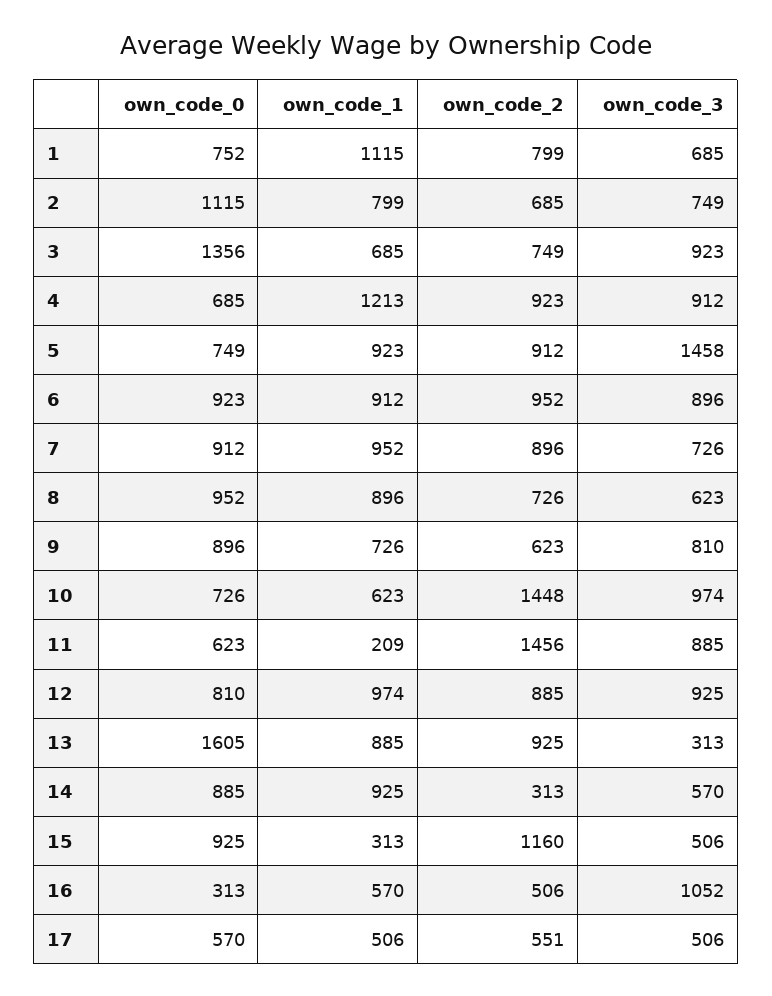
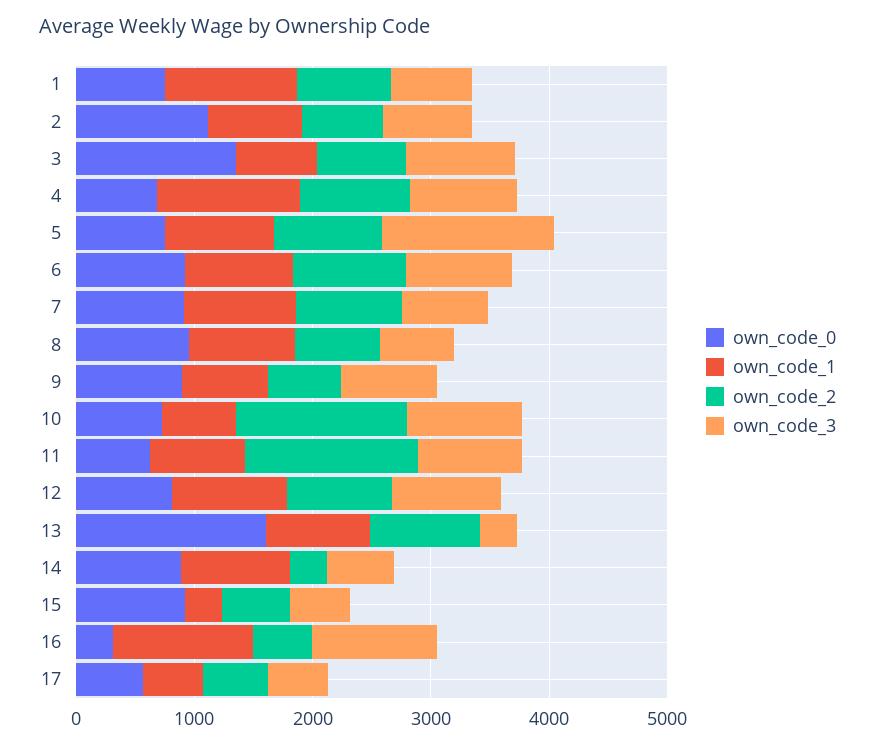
own_code_1, 11: 209 -> 800
own_code_2, 15: 1160 -> 600
own_code_1, 16: 570 -> 1200

